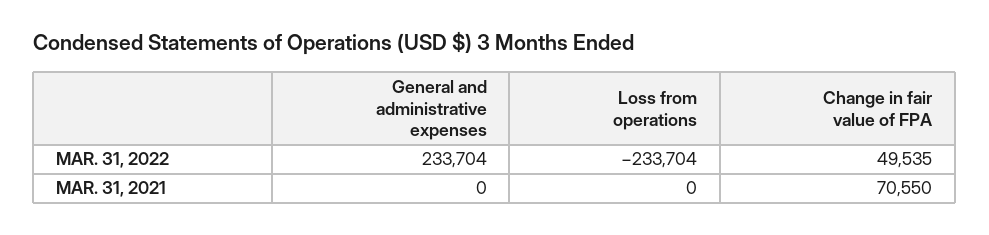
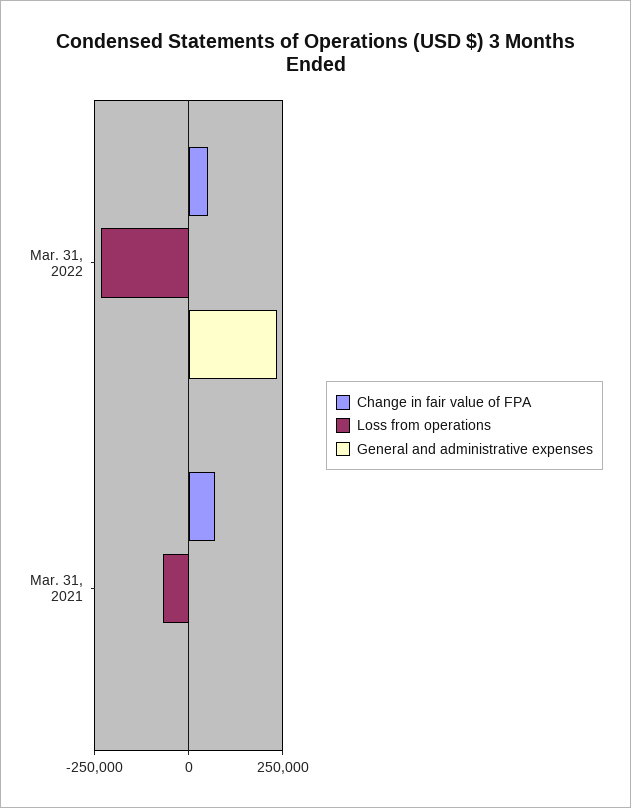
Loss from operations, MAR. 31, 2021: 0 -> -75000

